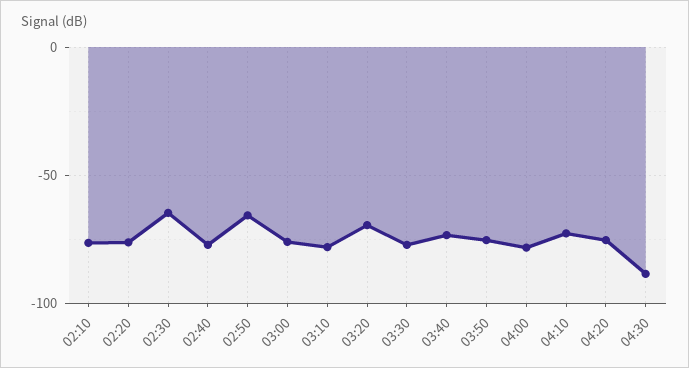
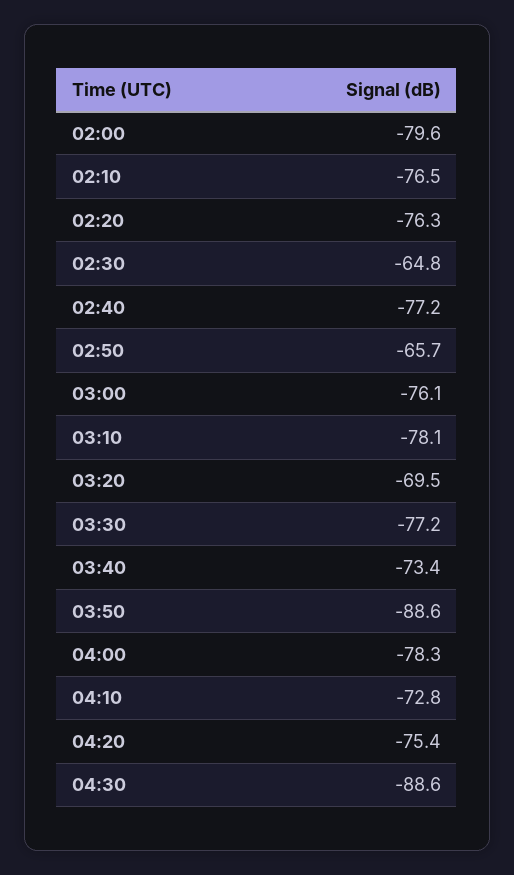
03:50: -75 -> -88.6
02:00: none -> -79.6

